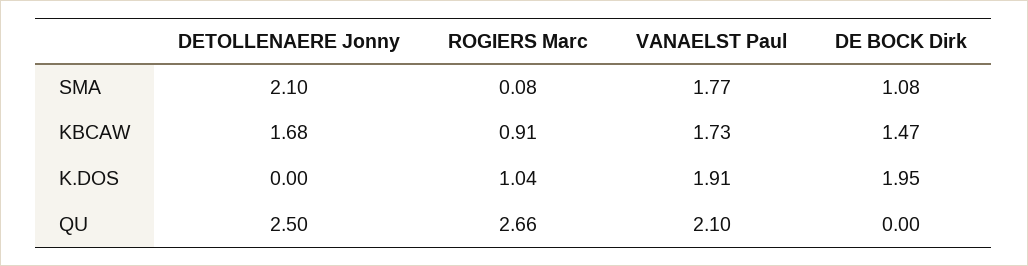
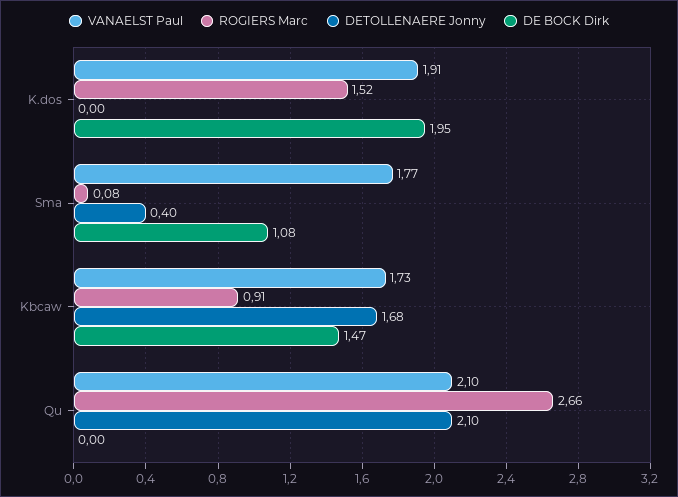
DETOLLENAERE Jonny, SMA: 2.1 -> 0.4
ROGIERS Marc, K.DOS: 1.04 -> 1.52
DETOLLENAERE Jonny, QU: 2.5 -> 2.1

